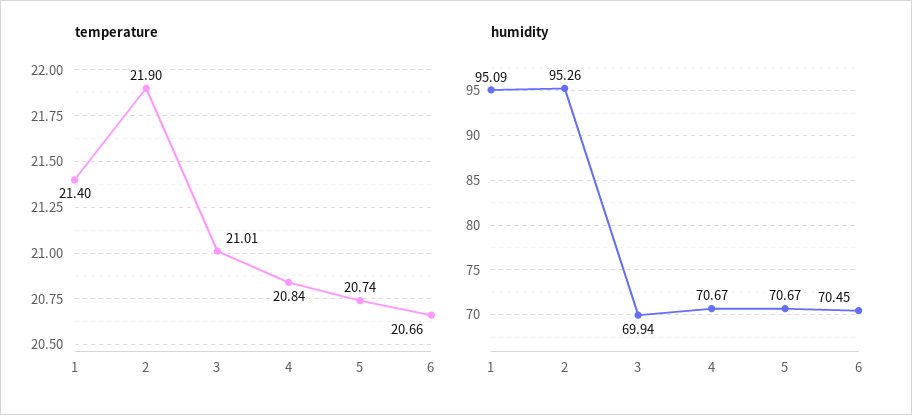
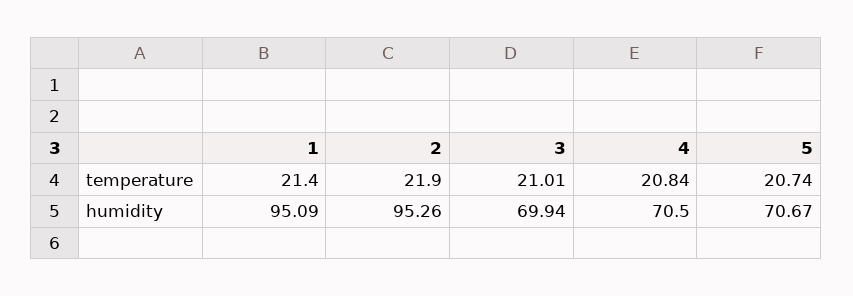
temperature, 6: 20.66 -> none
humidity, 4: 70.67 -> 70.5
humidity, 6: 70.45 -> none

